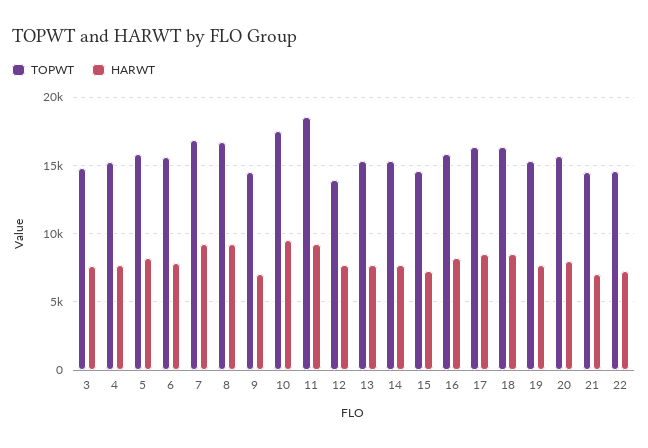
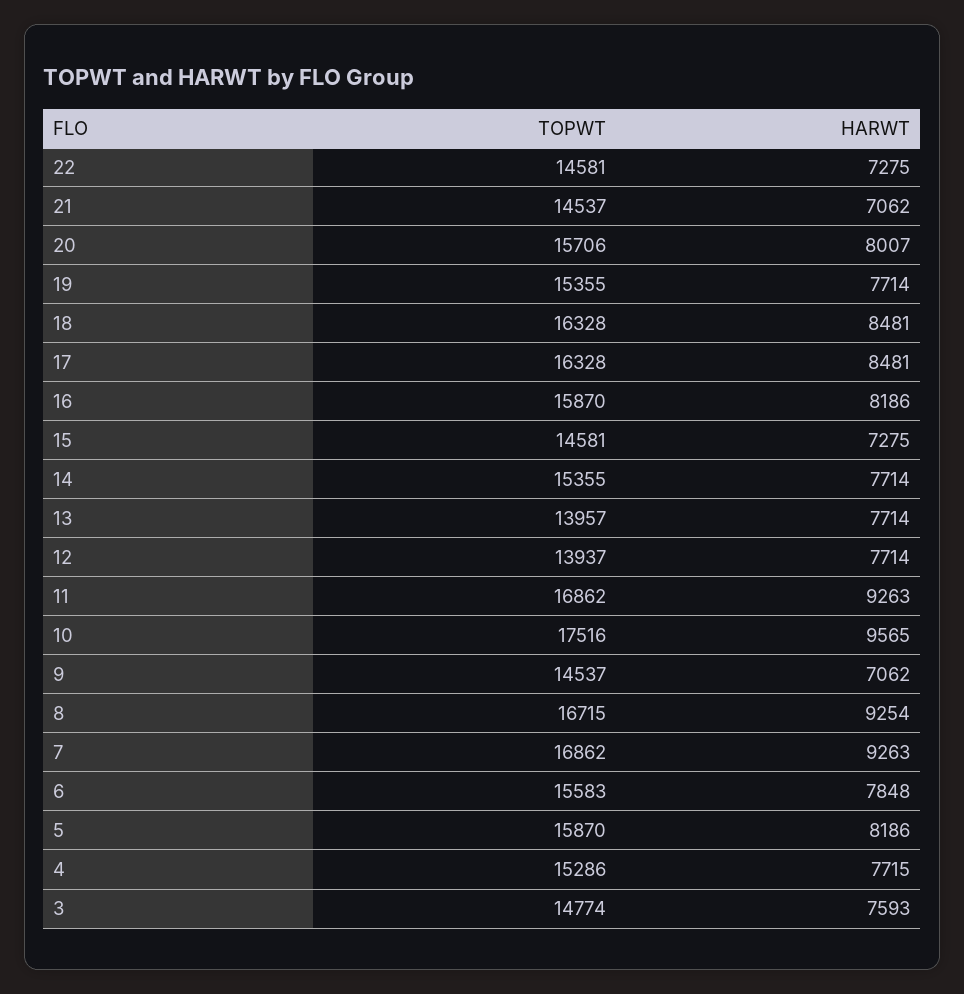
TOPWT, 11: 18500 -> 16862
TOPWT, 13: 15500 -> 13957

